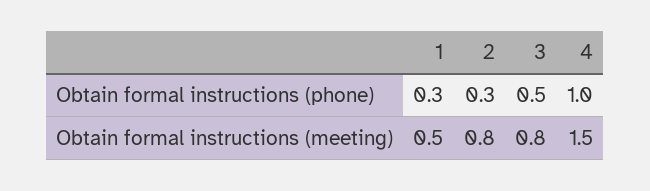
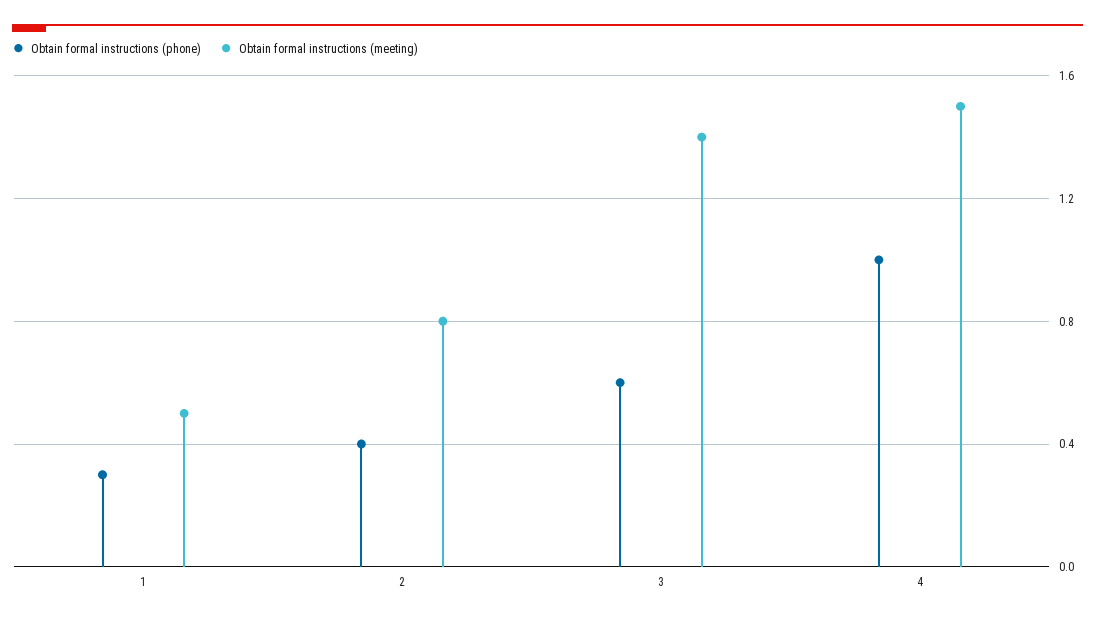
Obtain formal instructions (phone), 2: 0.3 -> 0.4
Obtain formal instructions (phone), 3: 0.5 -> 0.6
Obtain formal instructions (meeting), 3: 0.8 -> 1.4

